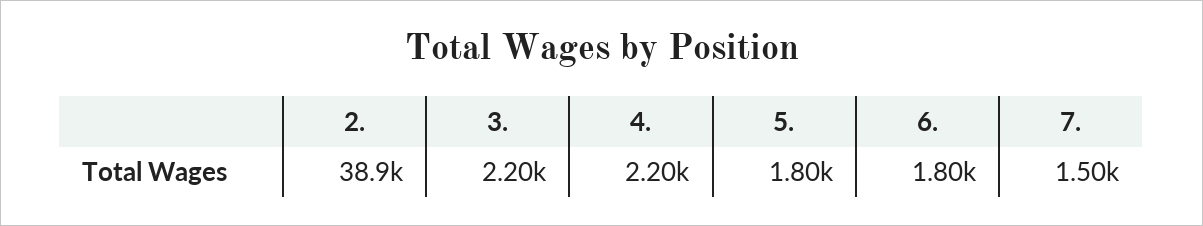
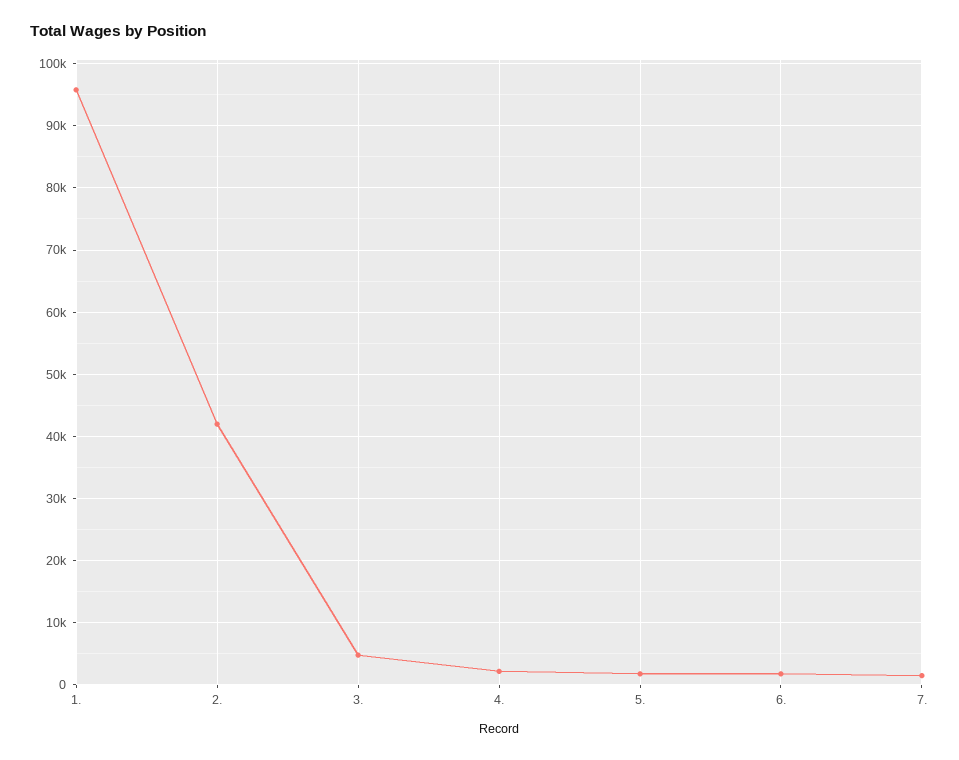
2.: 38900 -> 42000
3.: 2200 -> 5000
1.: none -> 96000

